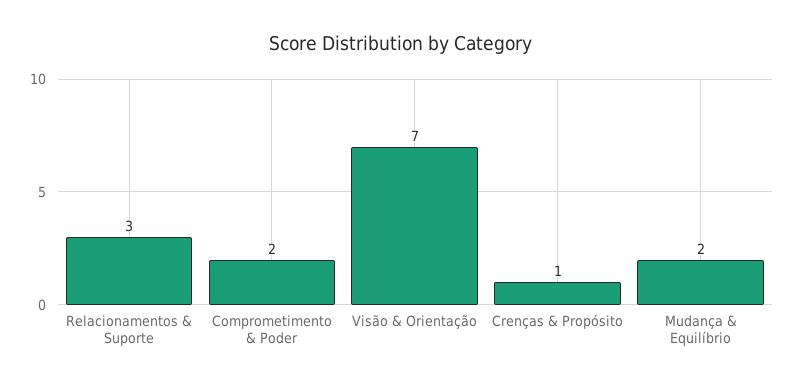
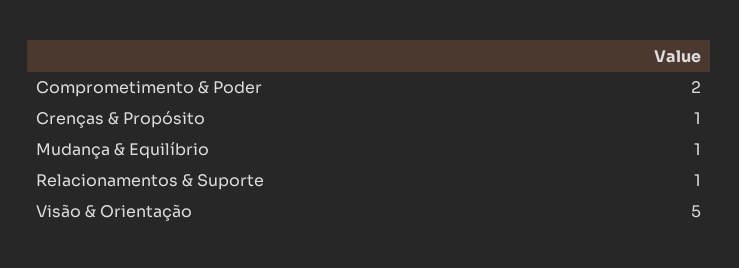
Relacionamentos & Suporte: 3 -> 1
Visão & Orientação: 7 -> 5
Mudança & Equilíbrio: 2 -> 1

